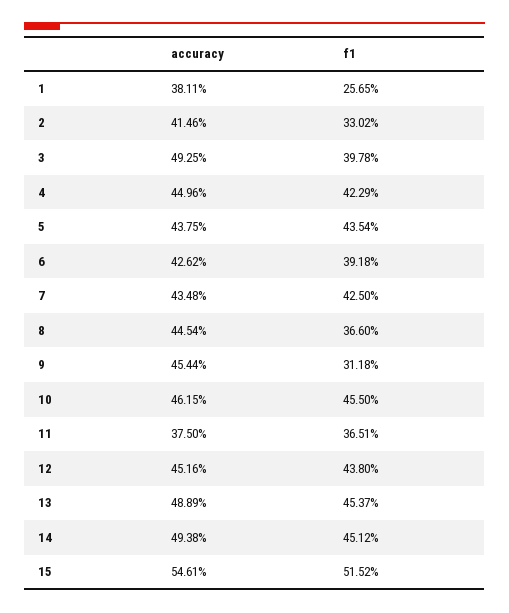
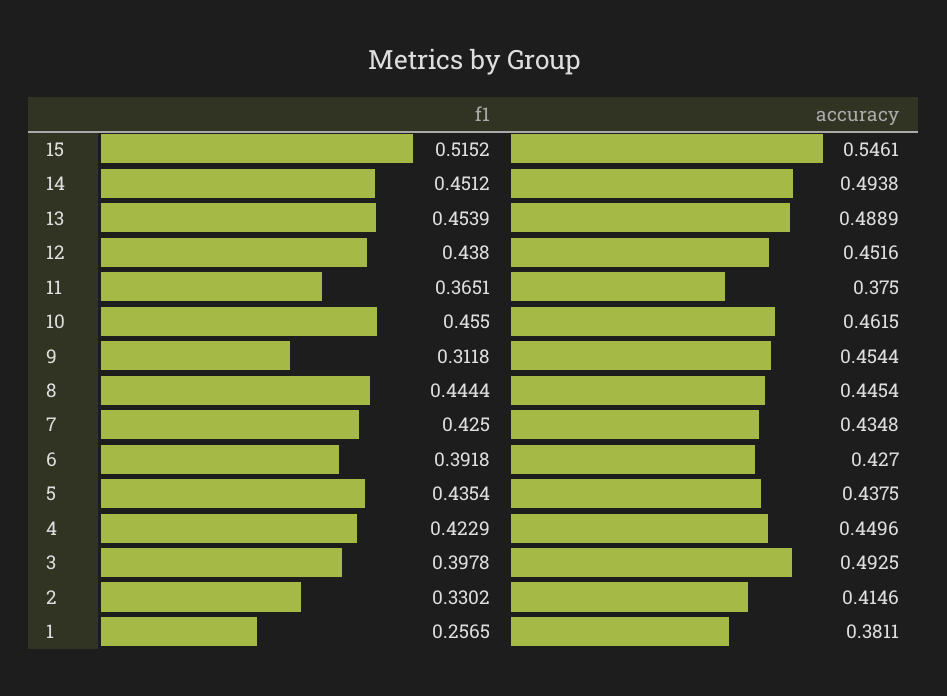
accuracy, 6: 0.4262 -> 0.427
f1, 8: 0.366 -> 0.4444
f1, 13: 0.4537 -> 0.4539

